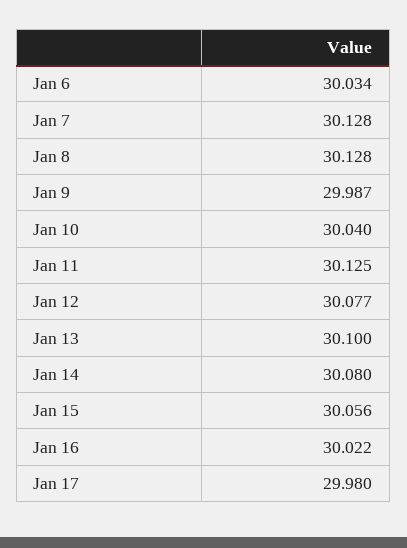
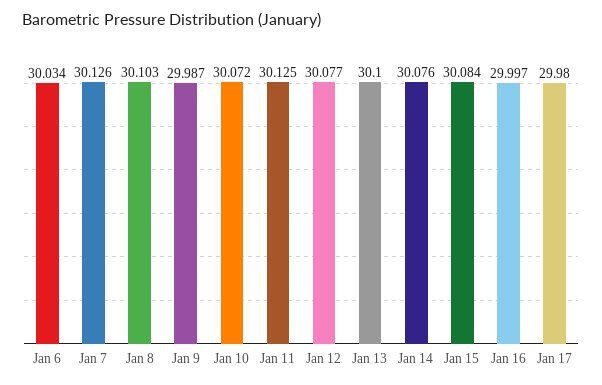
Jan 7: 30.128 -> 30.126
Jan 8: 30.128 -> 30.103
Jan 10: 30.04 -> 30.072
Jan 14: 30.08 -> 30.076
Jan 15: 30.056 -> 30.084
Jan 16: 30.022 -> 29.997

